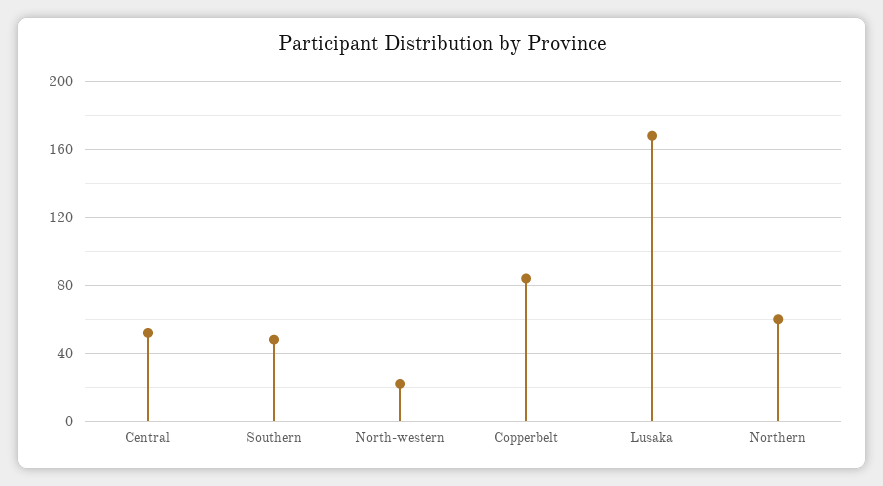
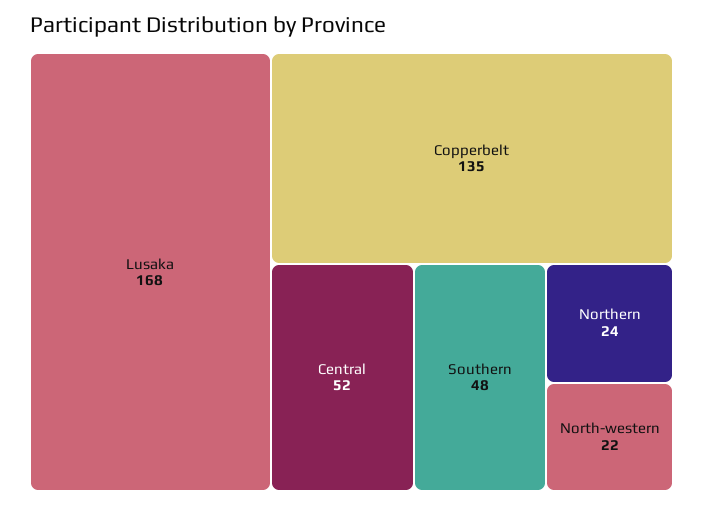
Copperbelt: 85 -> 135
Northern: 60 -> 24

